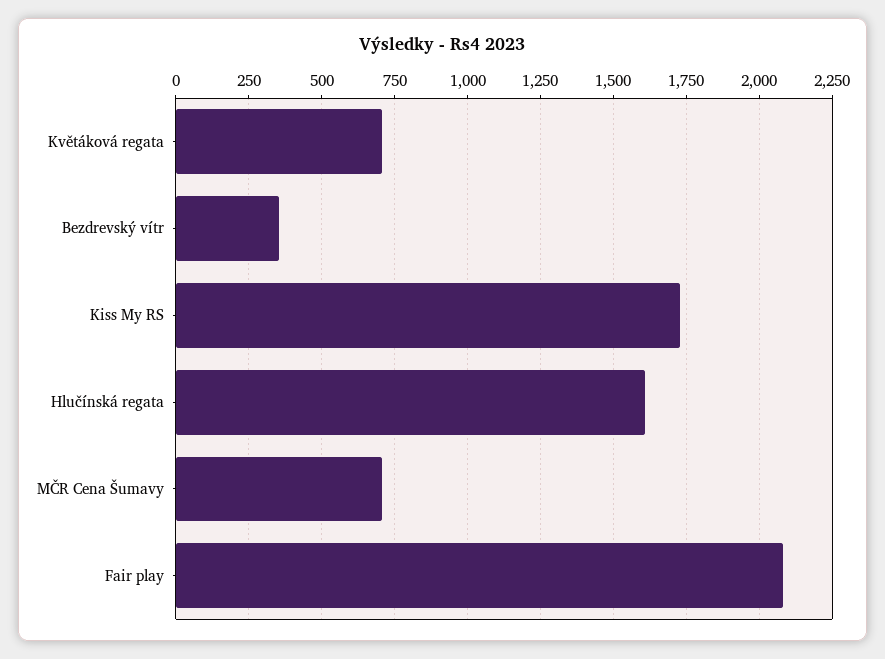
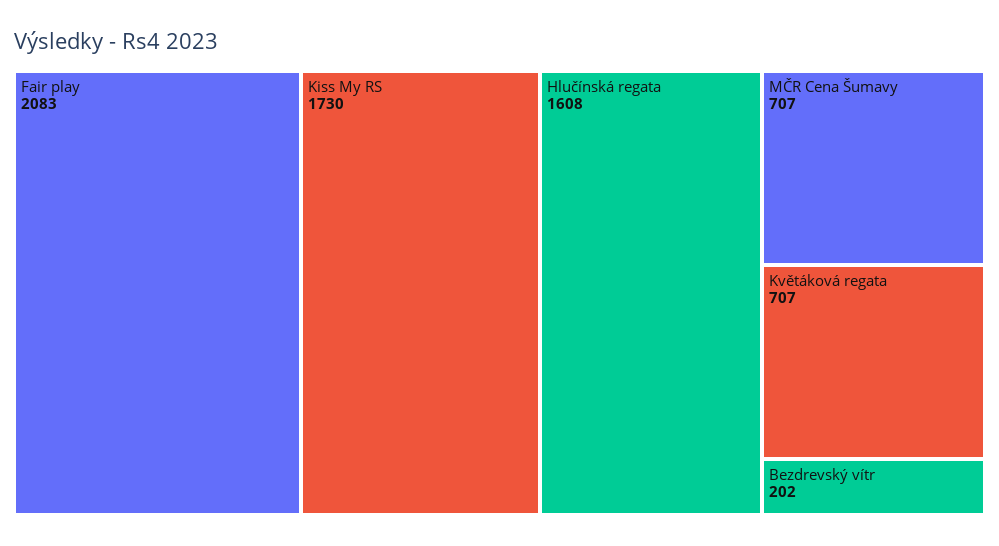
Bezdrevský vítr: 350 -> 202

